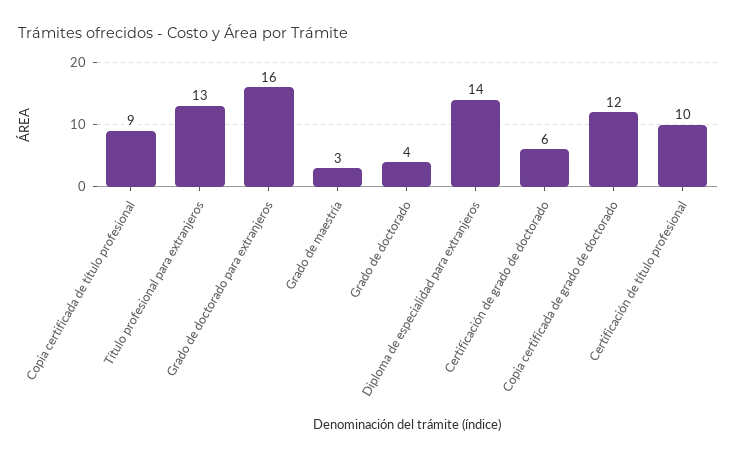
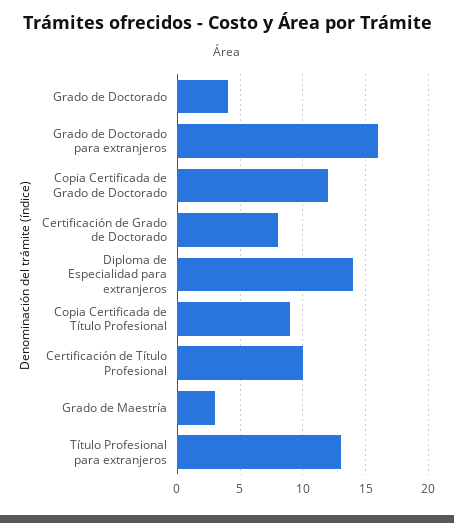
Certificación de grado de doctorado: 6 -> 8

